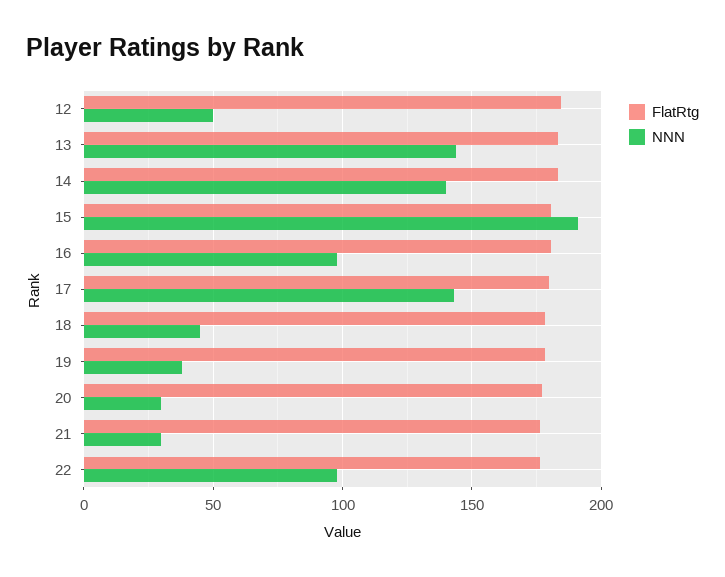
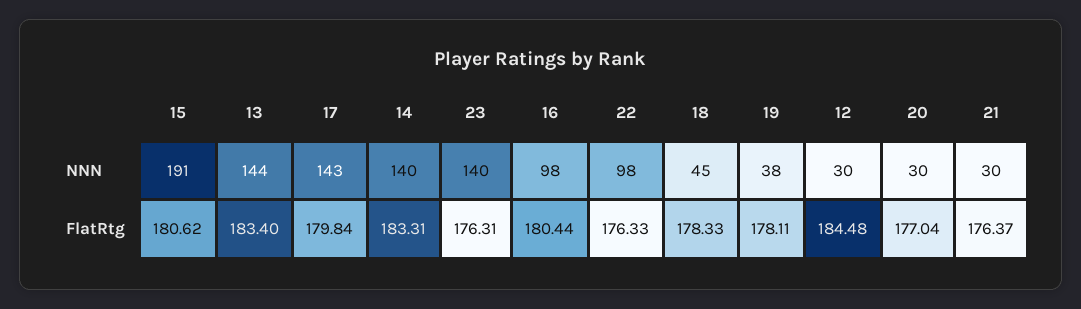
NNN, 12: 50 -> 30
NNN, 23: none -> 140
FlatRtg, 23: none -> 176.31

